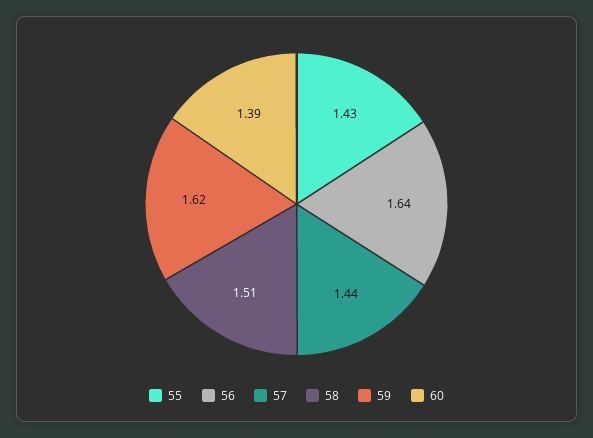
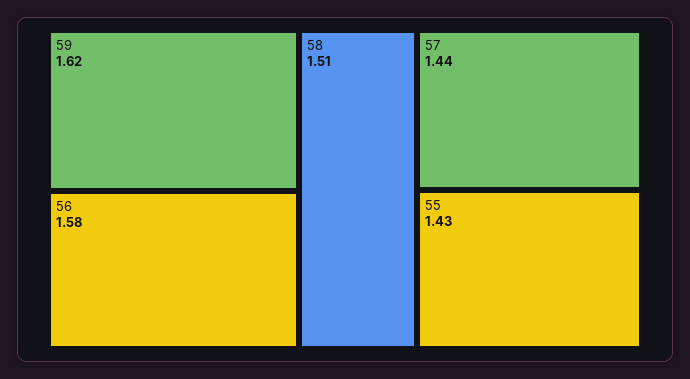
56: 1.64 -> 1.58
60: 1.39 -> none

